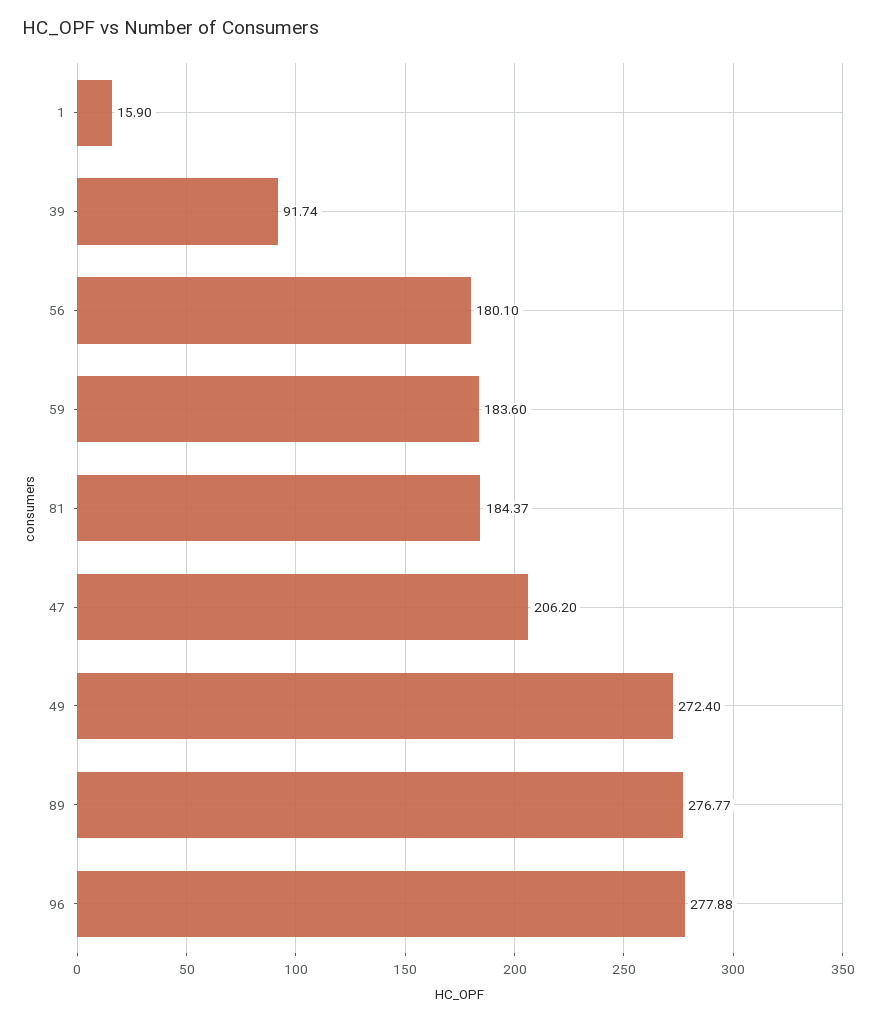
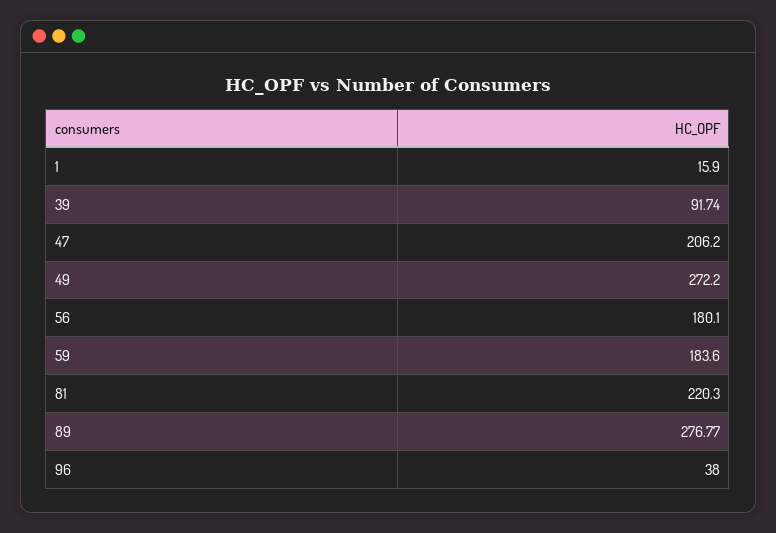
81: 184.37 -> 220.3
49: 272.4 -> 272.2
96: 277.88 -> 38

